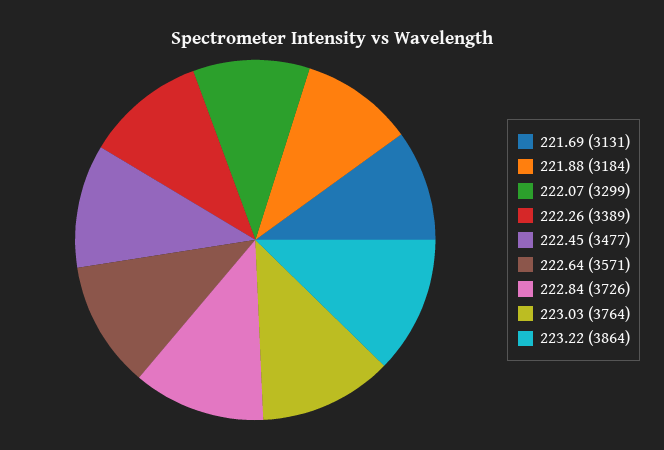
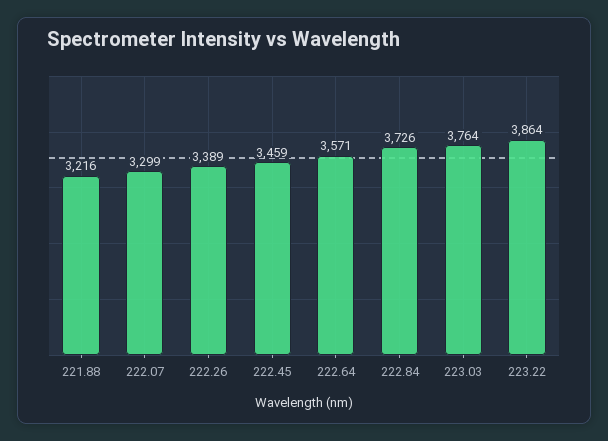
221.69: 3131 -> none
221.88: 3184 -> 3216
222.45: 3477 -> 3459

